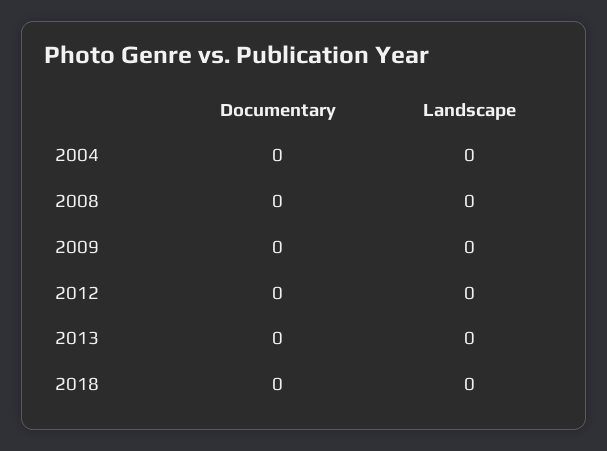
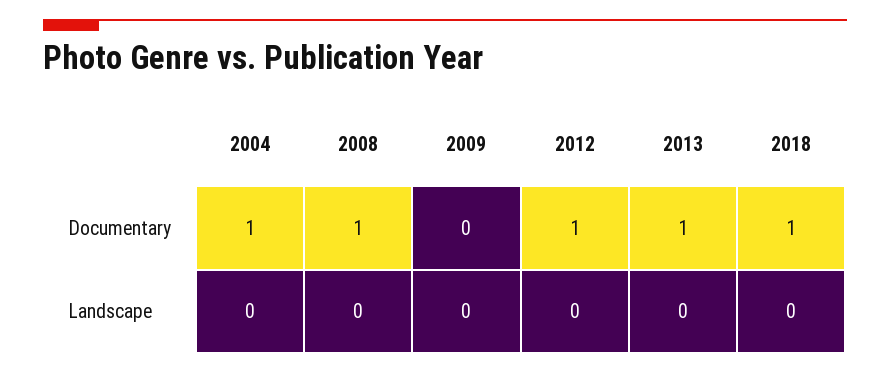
Documentary, 2004: 0 -> 1
Documentary, 2008: 0 -> 1
Documentary, 2012: 0 -> 1
Documentary, 2013: 0 -> 1
Documentary, 2018: 0 -> 1

